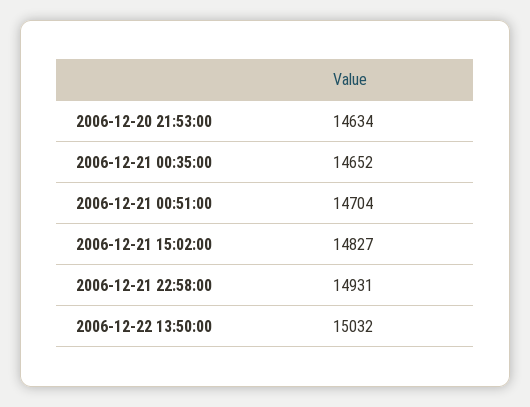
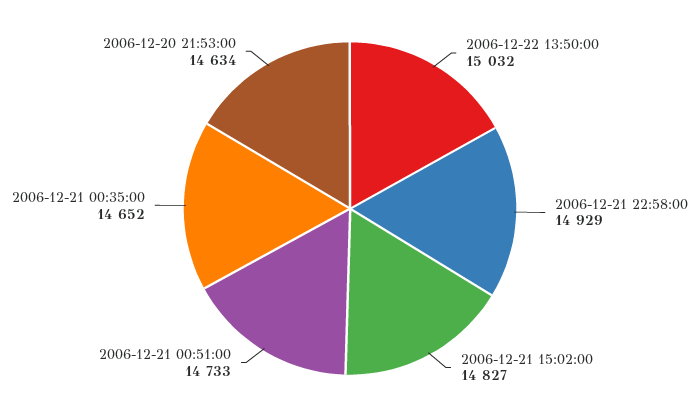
2006-12-21 00:51:00: 14704 -> 14733
2006-12-21 22:58:00: 14931 -> 14929

